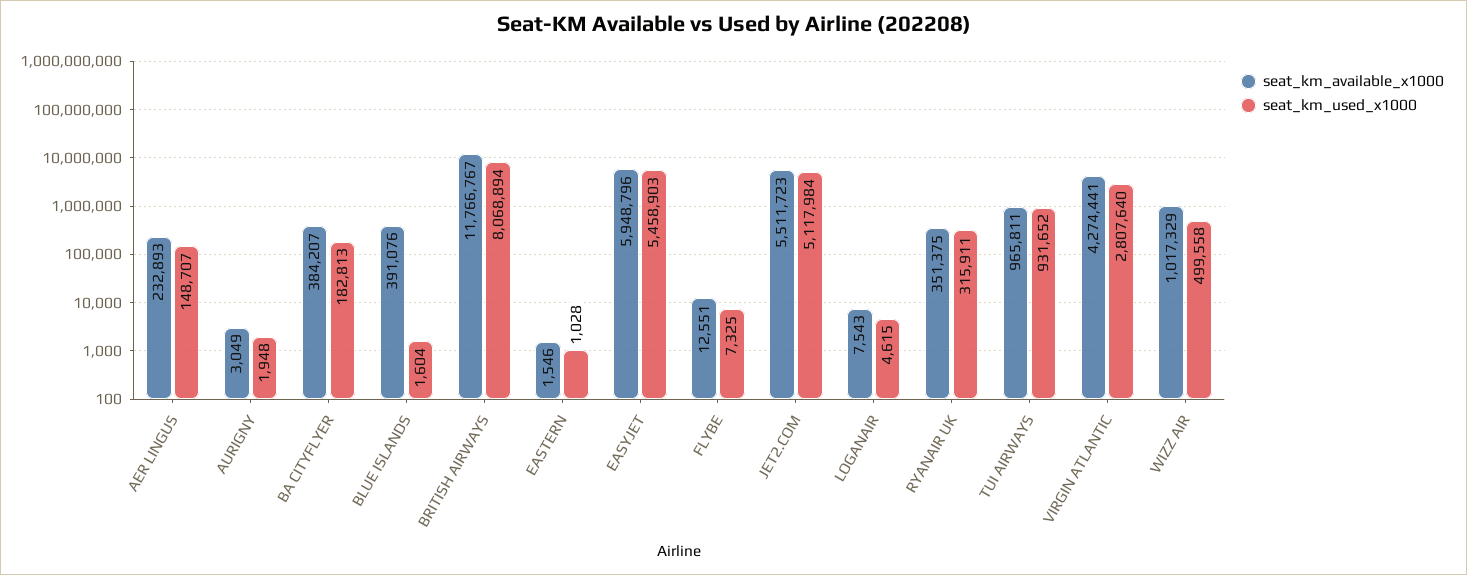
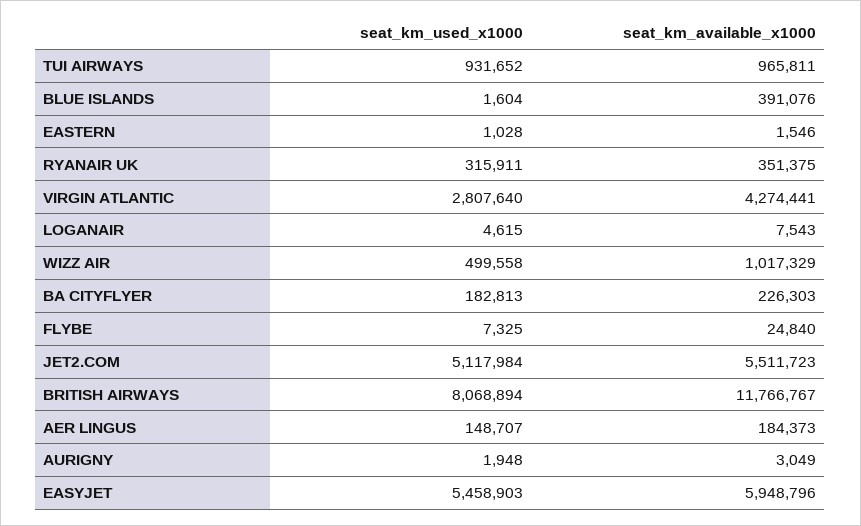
seat_km_available_x1000, AER LINGUS: 232893 -> 184373
seat_km_available_x1000, BA CITYFLYER: 384207 -> 226303
seat_km_available_x1000, FLYBE: 12551 -> 24840

